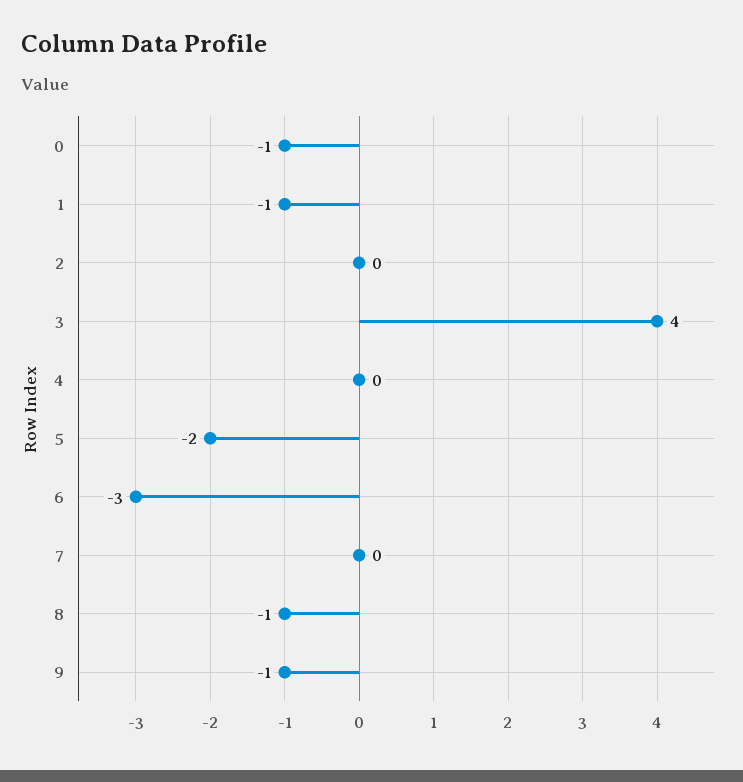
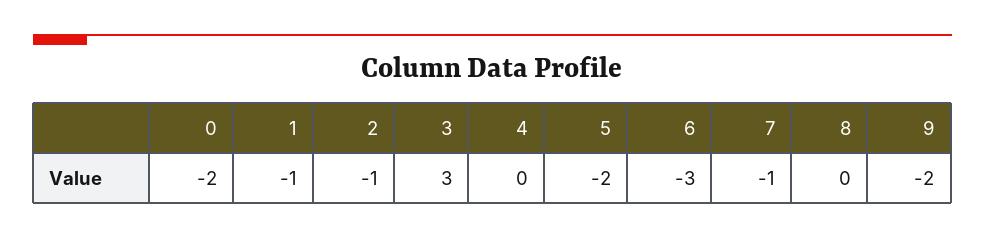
0: -1 -> -2
2: 0 -> -1
3: 4 -> 3
7: 0 -> -1
8: -1 -> 0
9: -1 -> -2

